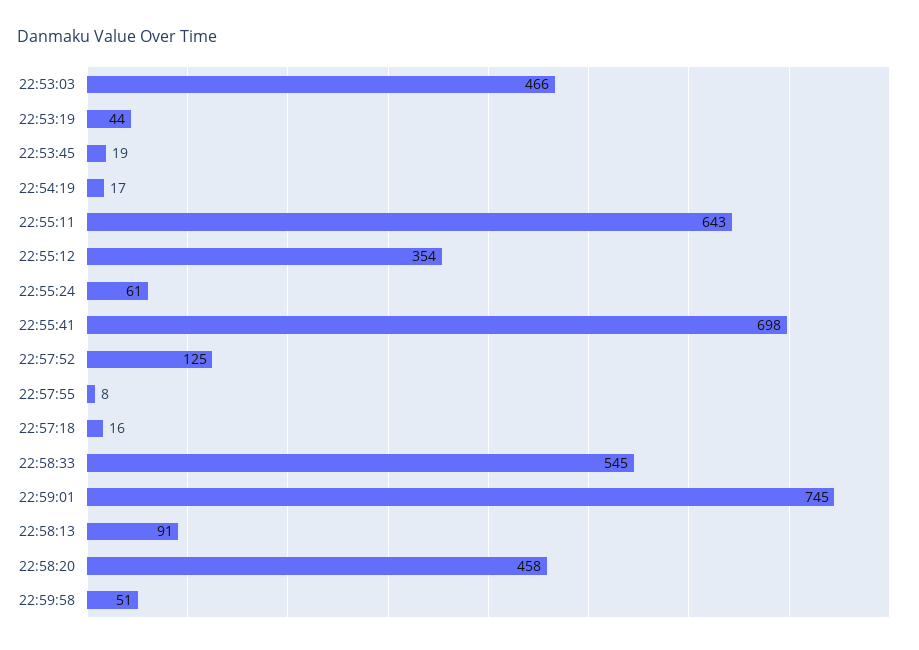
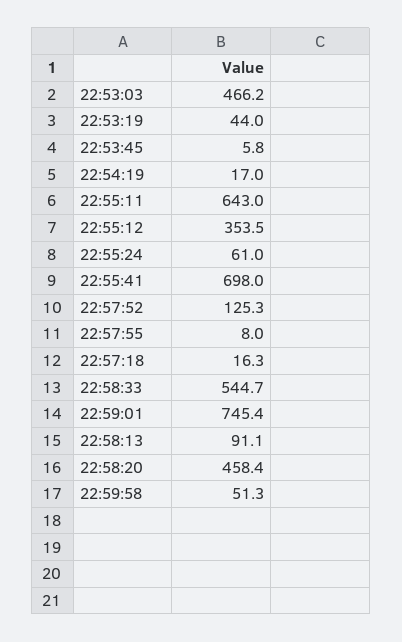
22:53:45: 19 -> 5.8

